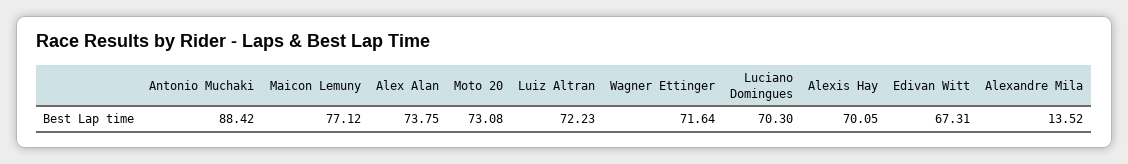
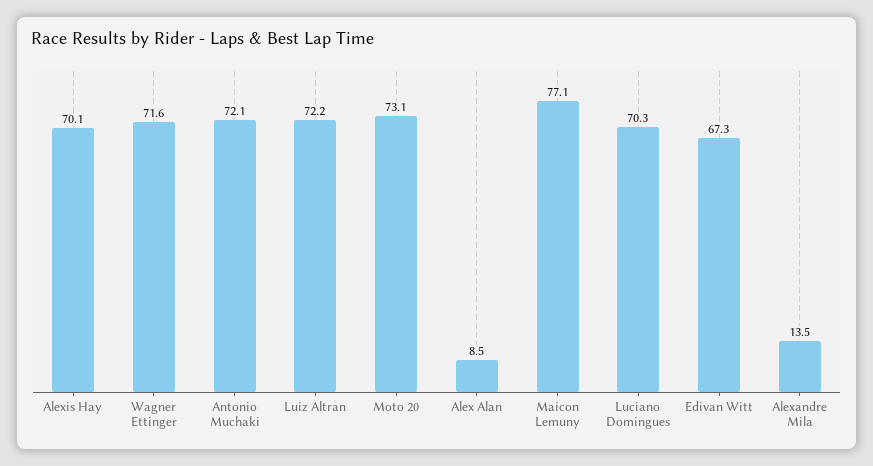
Antonio Muchaki: 88.42 -> 72.1
Alex Alan: 73.75 -> 8.5

